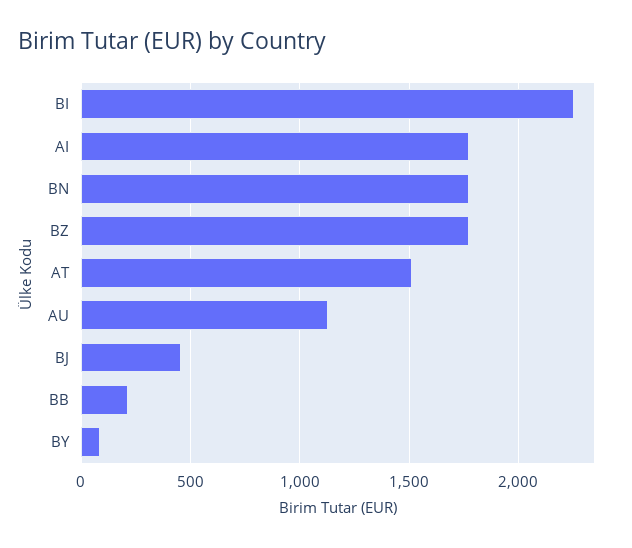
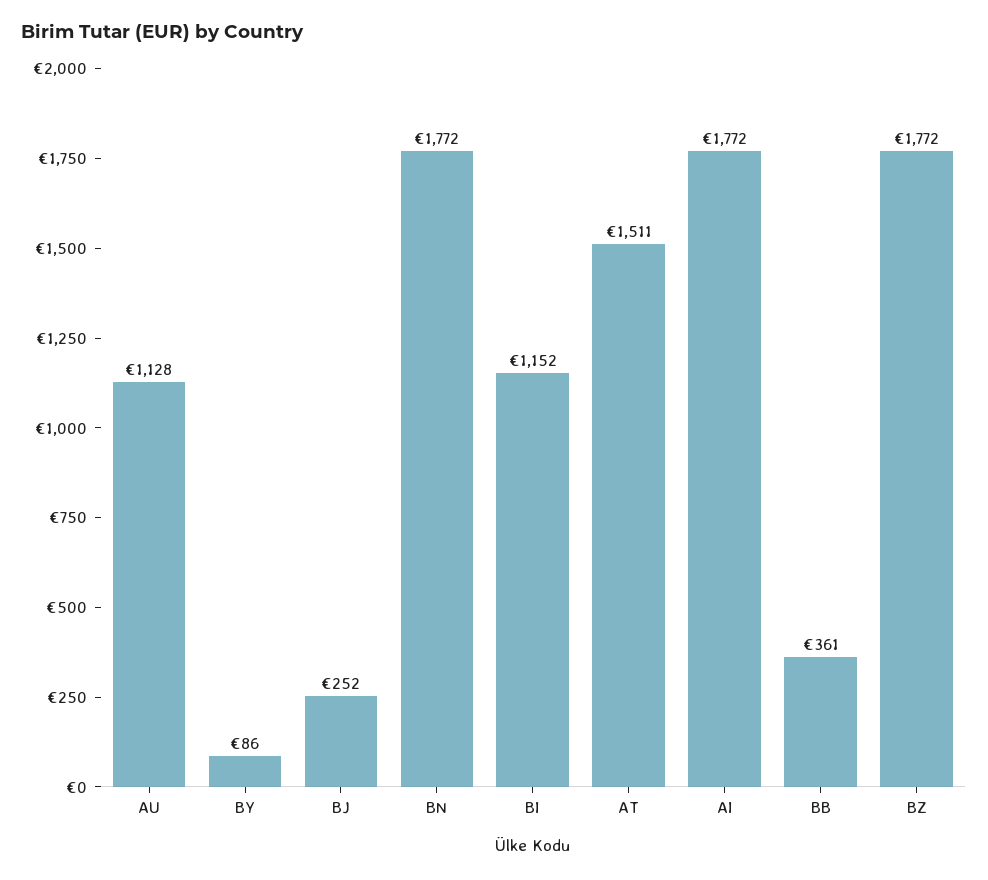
BI: 2250 -> 1152
BJ: 450 -> 252
BB: 200 -> 361

